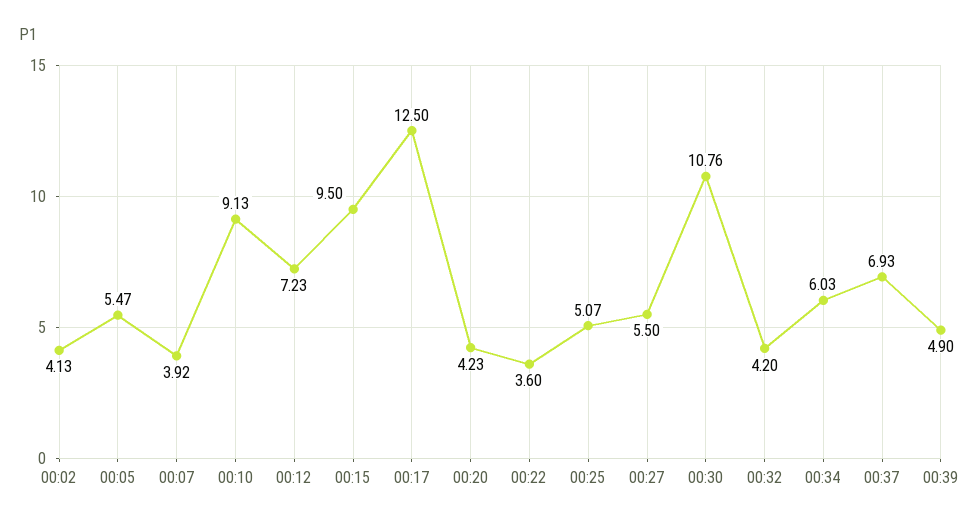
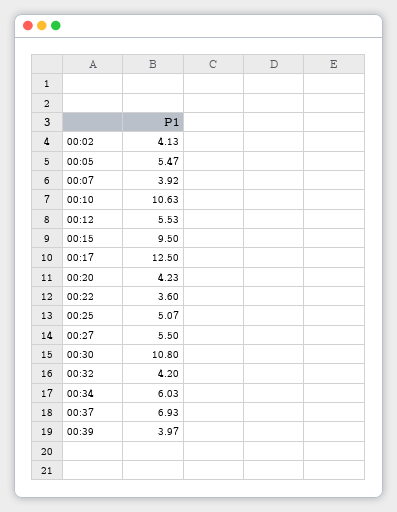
00:10: 9.13 -> 10.63
00:12: 7.23 -> 5.53
00:30: 10.76 -> 10.8
00:39: 4.9 -> 3.97

